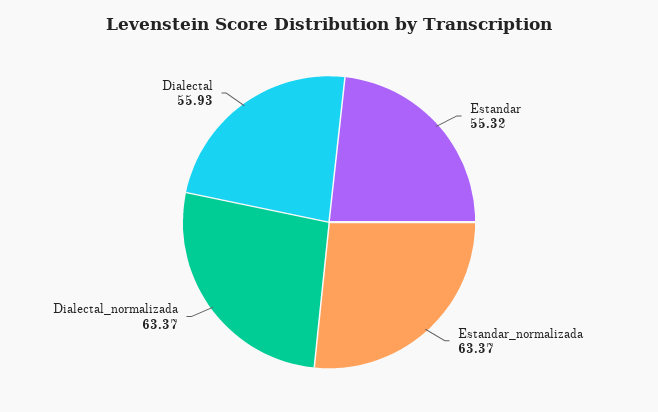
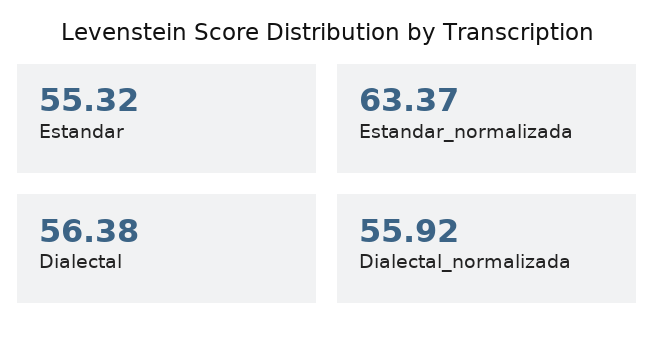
Dialectal_normalizada: 63.37 -> 55.92
Dialectal: 55.93 -> 56.38

